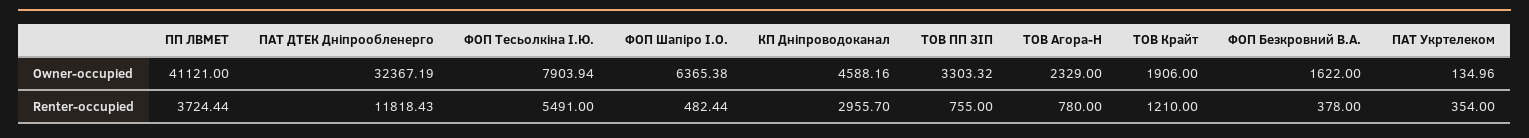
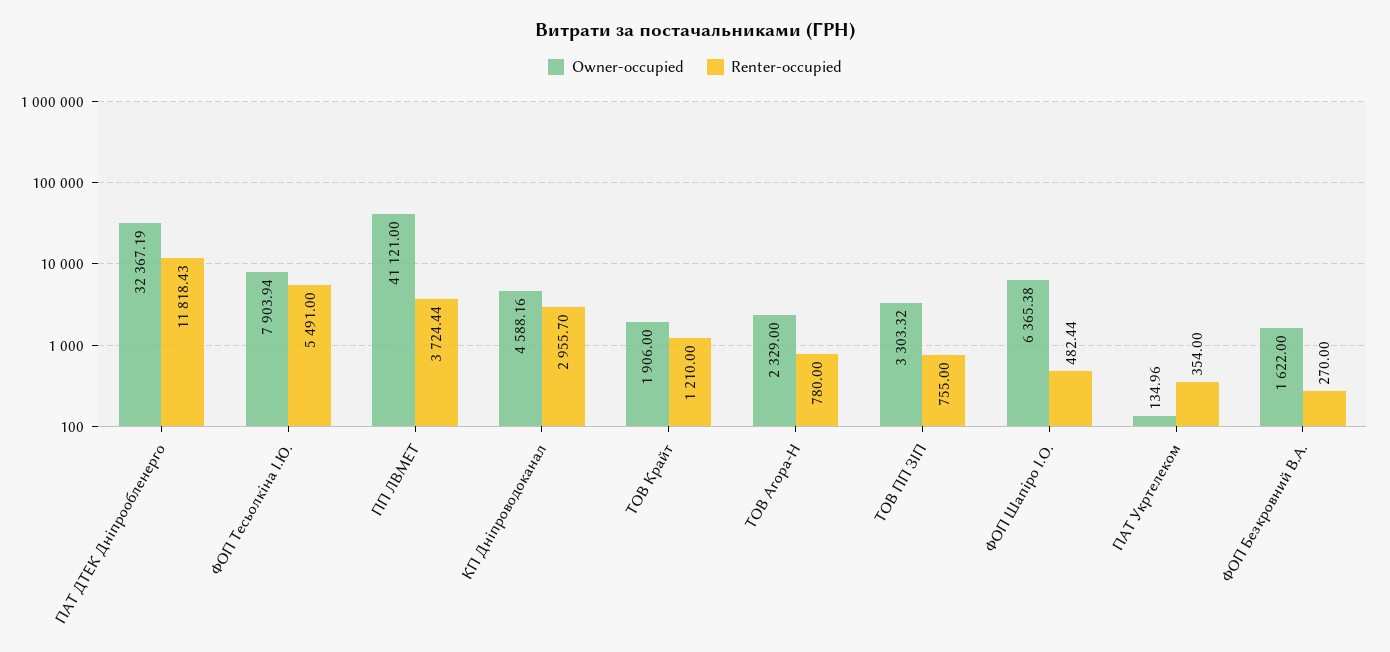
Renter-occupied, ФОП Безкровний В.А.: 378 -> 270

